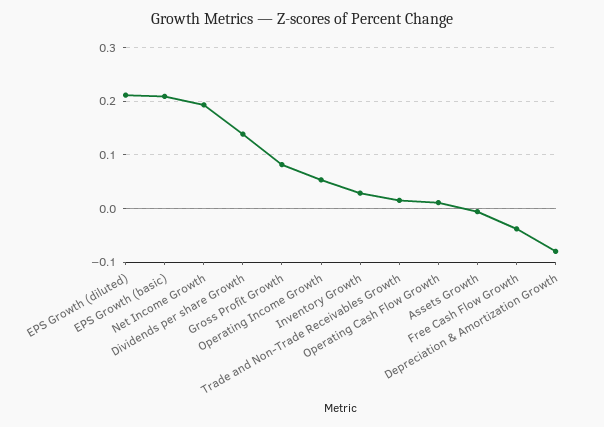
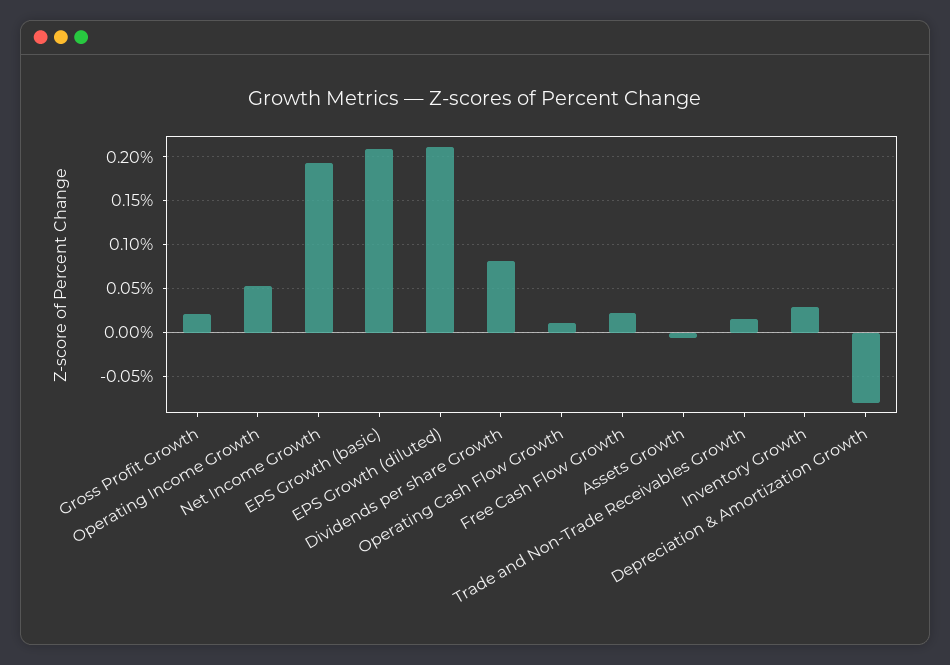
Dividends per share Growth: 0.14 -> 0.08
Gross Profit Growth: 0.08 -> 0.02
Free Cash Flow Growth: -0.04 -> 0.02

